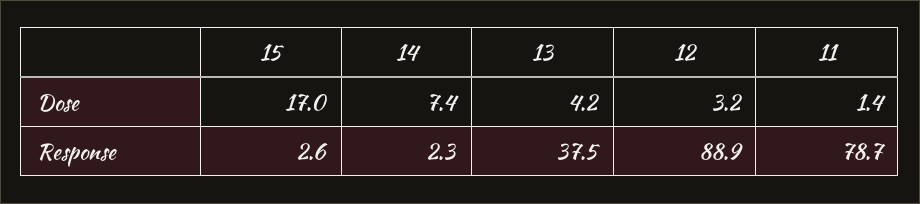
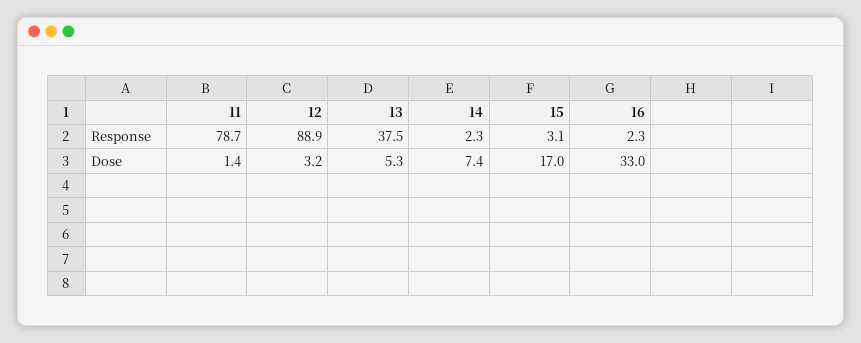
13, Dose: 4.2 -> 5.3
15, Response: 2.6 -> 3.1
16, Response: none -> 2.3
16, Dose: none -> 33

